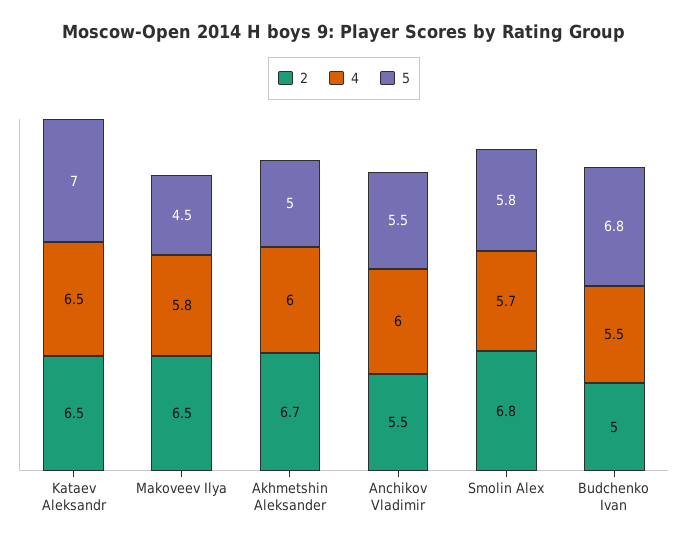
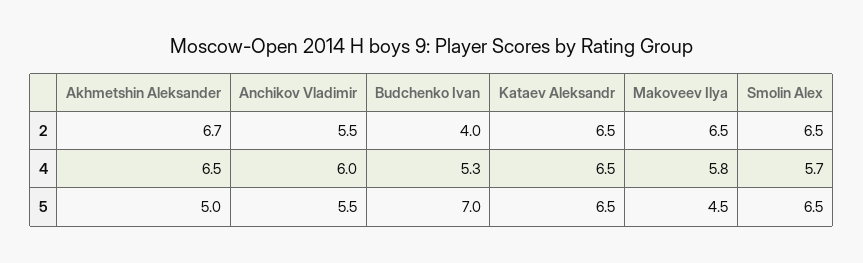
5, Kataev Aleksandr: 7 -> 6.5
4, Akhmetshin Aleksander: 6 -> 6.5
2, Smolin Alex: 6.8 -> 6.5
5, Smolin Alex: 5.8 -> 6.5
2, Budchenko Ivan: 5 -> 4
4, Budchenko Ivan: 5.5 -> 5.3
5, Budchenko Ivan: 6.8 -> 7

